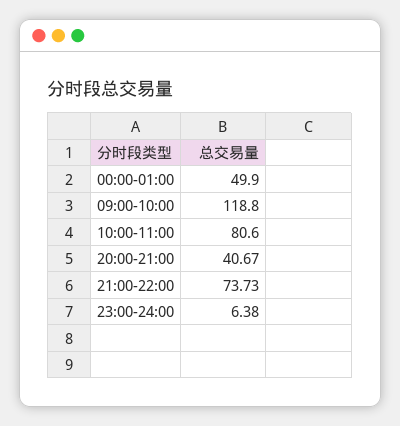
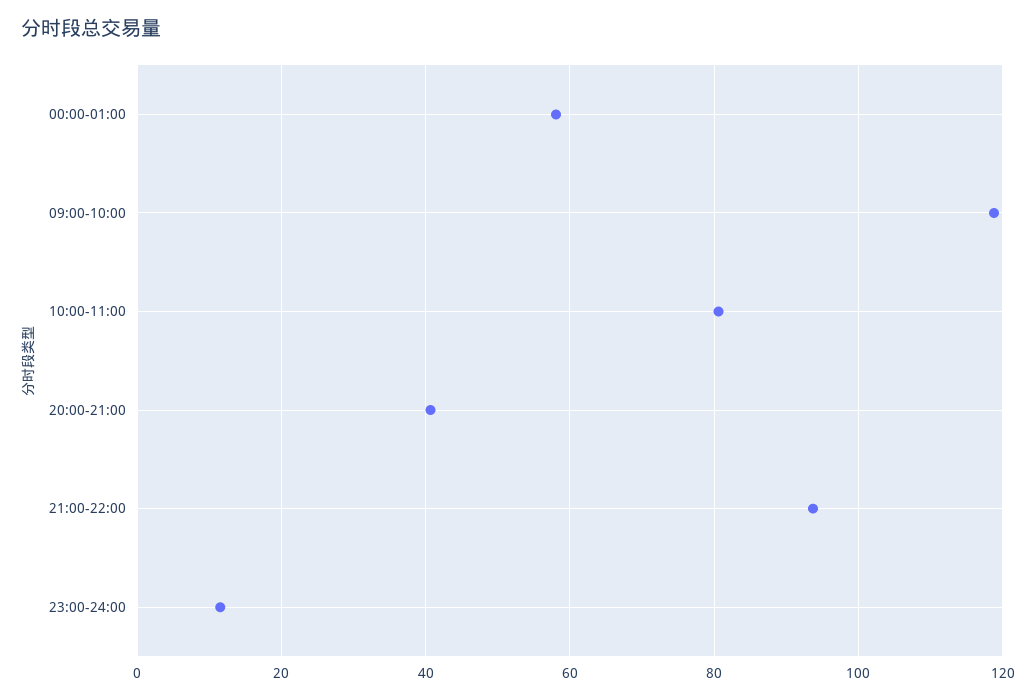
00:00-01:00: 49.9 -> 58
21:00-22:00: 73.73 -> 94
23:00-24:00: 6.38 -> 12

